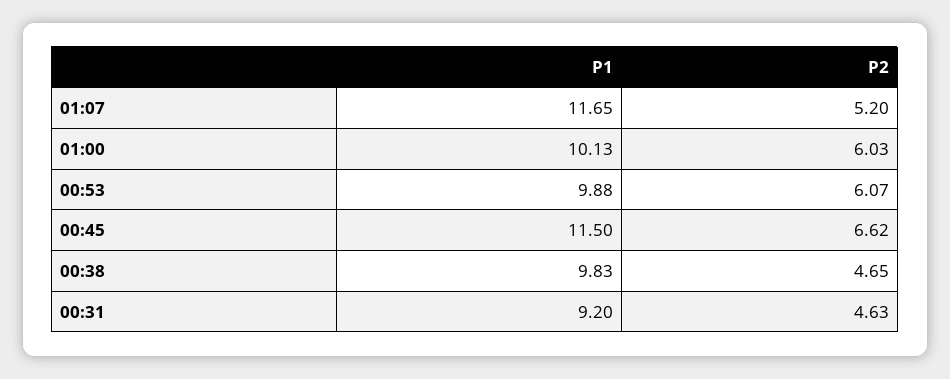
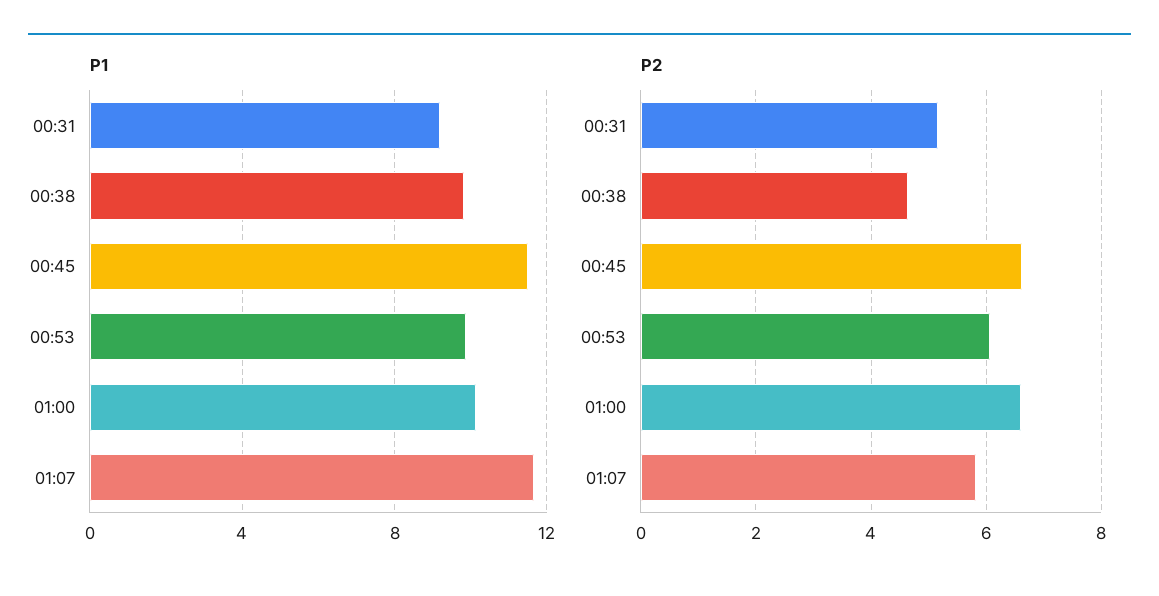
P2, 01:07: 5.2 -> 5.8
P2, 01:00: 6.03 -> 6.6
P2, 00:31: 4.63 -> 5.2

